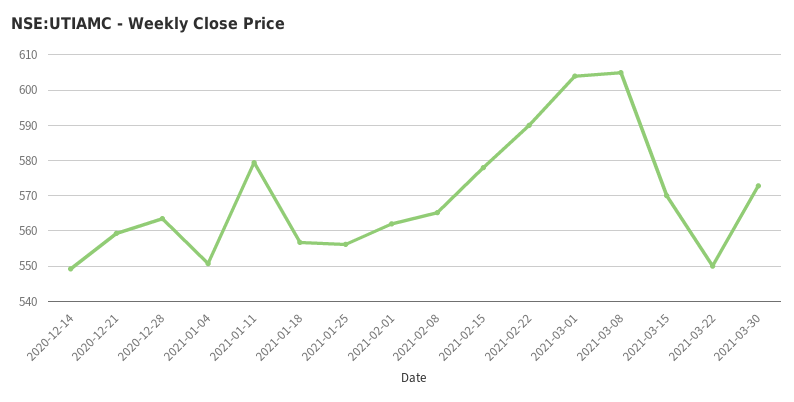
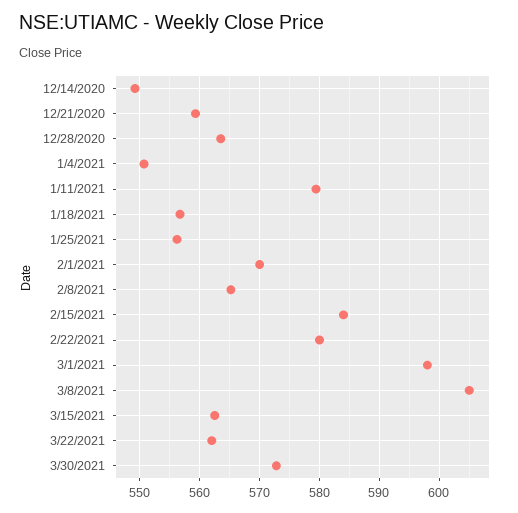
2021-02-01: 562 -> 570
2021-02-15: 578 -> 584
2021-02-22: 590 -> 580
2021-03-01: 604 -> 598
2021-03-15: 570 -> 562
2021-03-22: 550 -> 562

